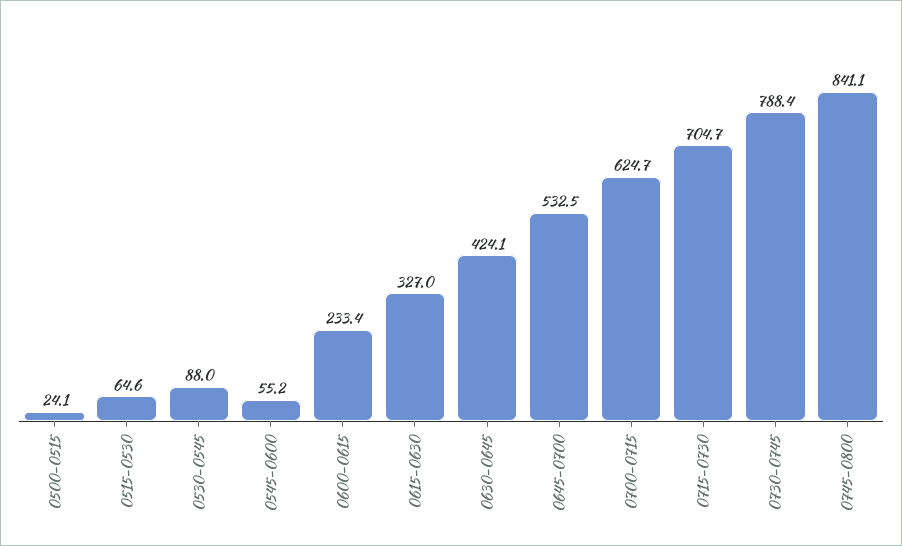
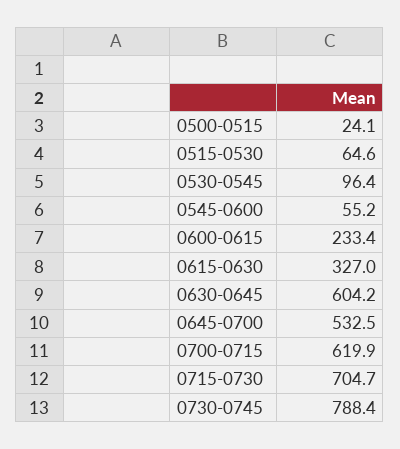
0530-0545: 88 -> 96.4
0630-0645: 424.1 -> 604.2
0700-0715: 624.7 -> 619.9
0745-0800: 841.1 -> none

